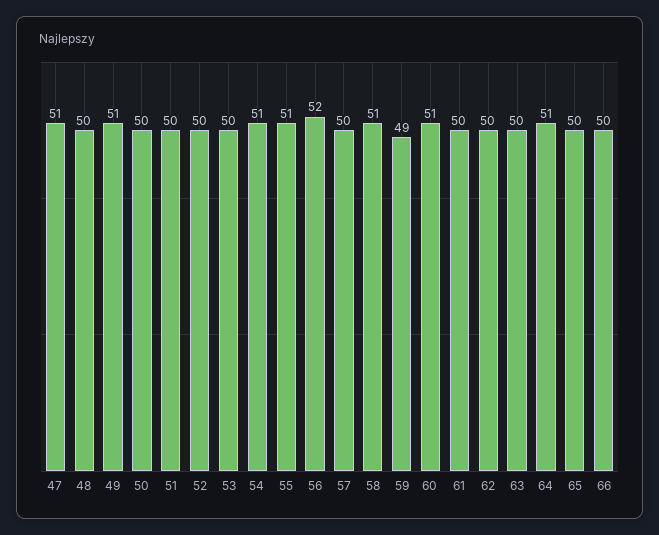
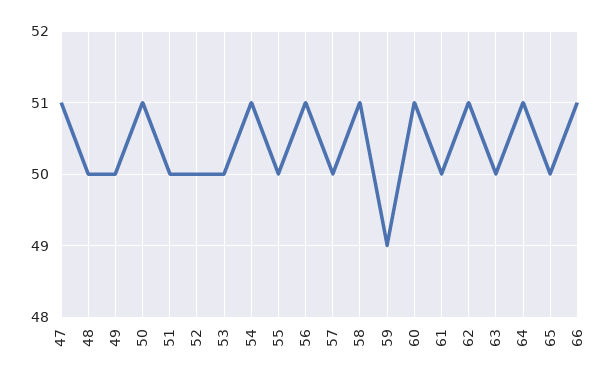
49: 51 -> 50
50: 50 -> 51
55: 51 -> 50
56: 52 -> 51
62: 50 -> 51
66: 50 -> 51

